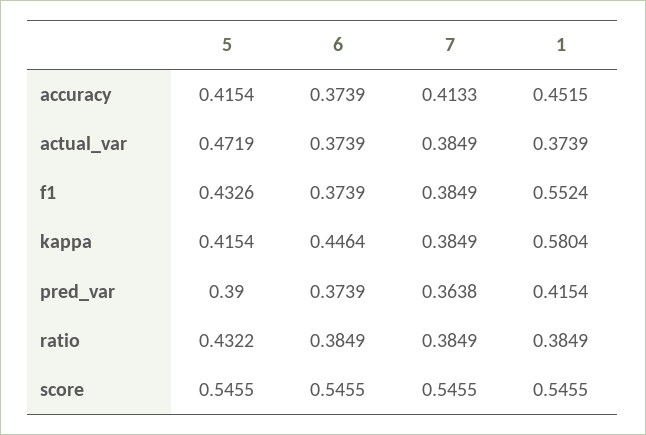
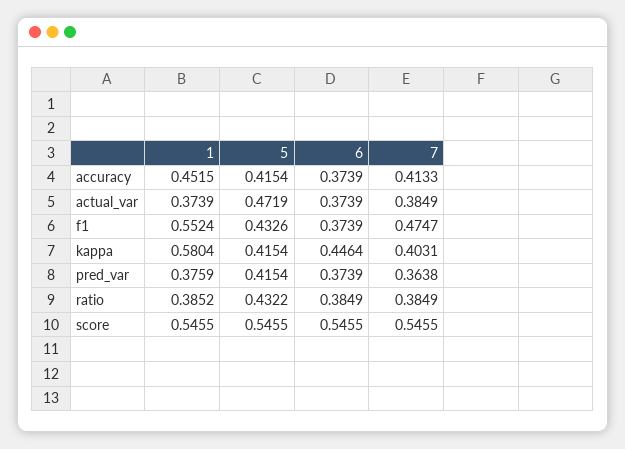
7, f1: 0.3849 -> 0.4747
7, kappa: 0.3849 -> 0.4031
5, pred_var: 0.39 -> 0.4154
1, pred_var: 0.4154 -> 0.3759
1, ratio: 0.3849 -> 0.3852

